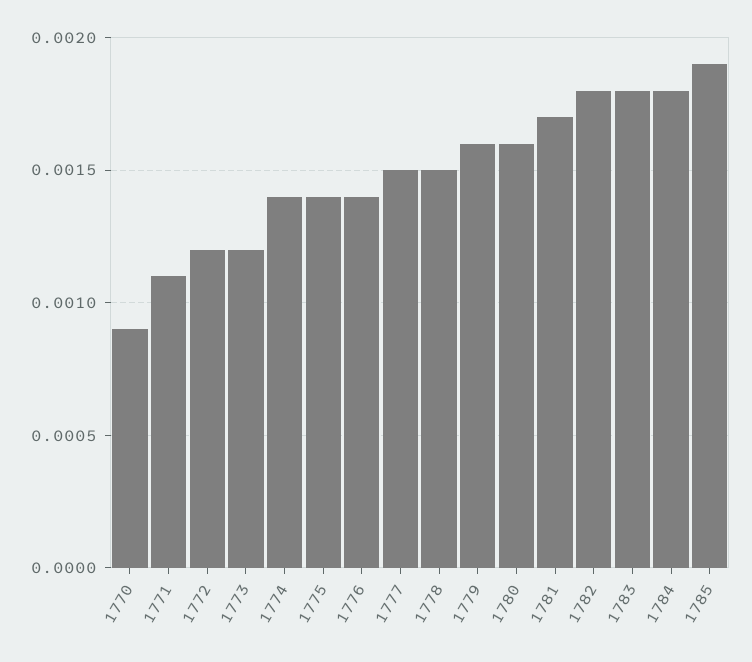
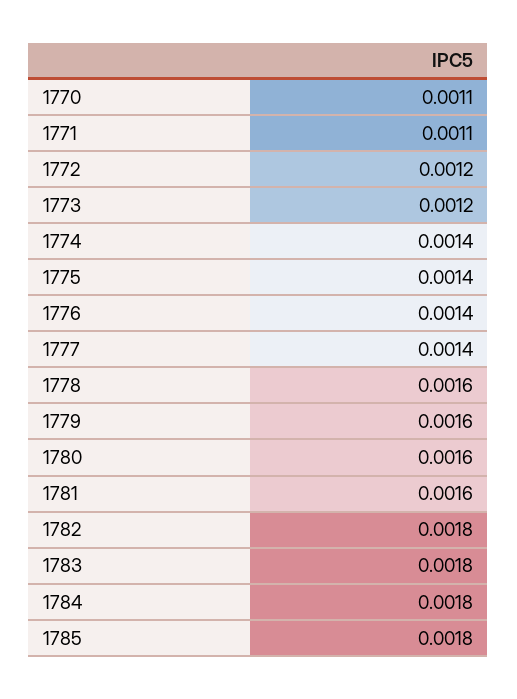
1770: 0.0009 -> 0.0011
1777: 0.0015 -> 0.0014
1778: 0.0015 -> 0.0016
1781: 0.0017 -> 0.0016
1785: 0.0019 -> 0.0018

